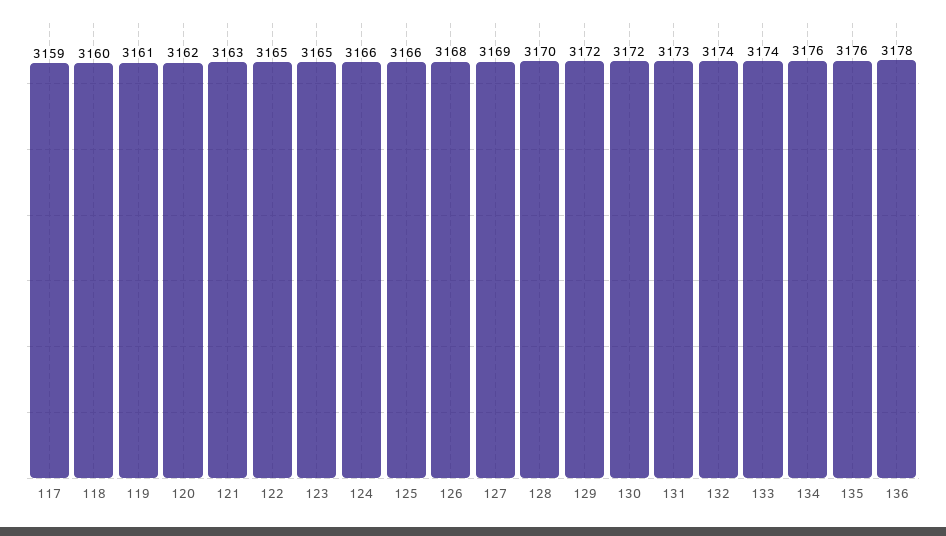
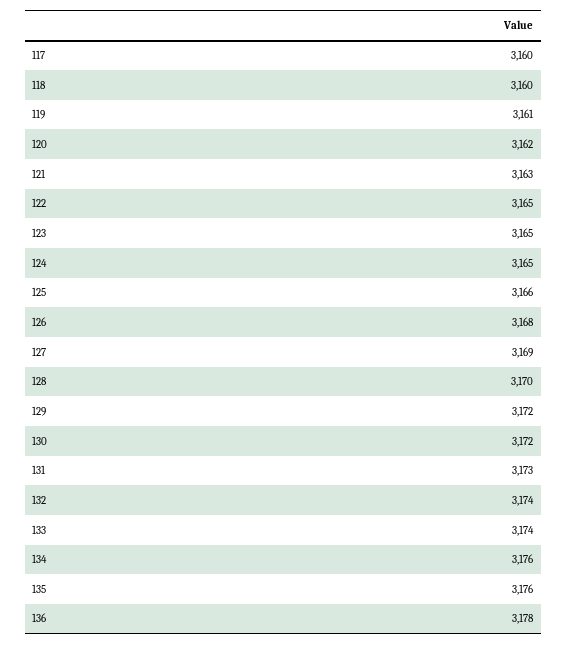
117: 3159 -> 3160
124: 3166 -> 3165

